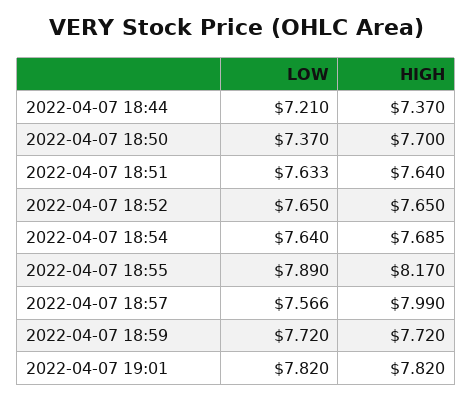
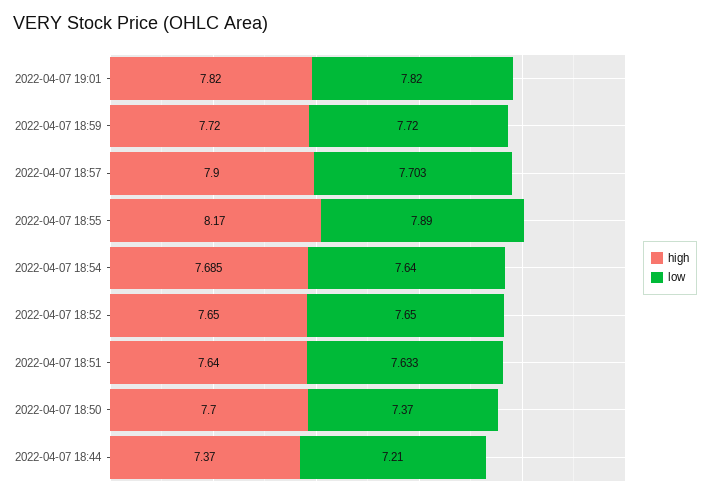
LOW, 2022-04-07 18:57: 7.566 -> 7.703
HIGH, 2022-04-07 18:57: 7.99 -> 7.9

